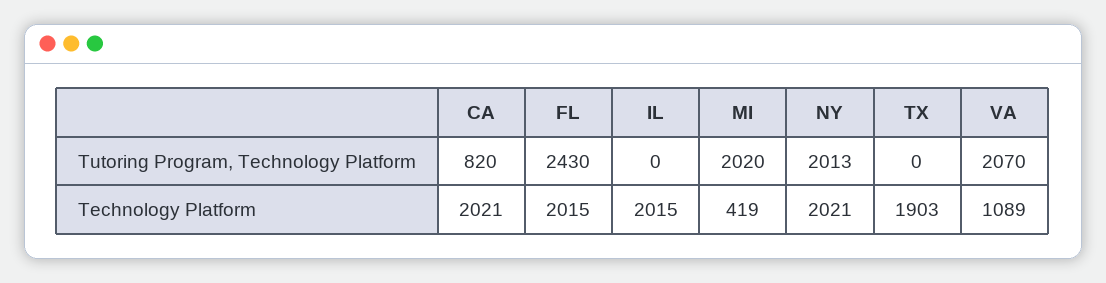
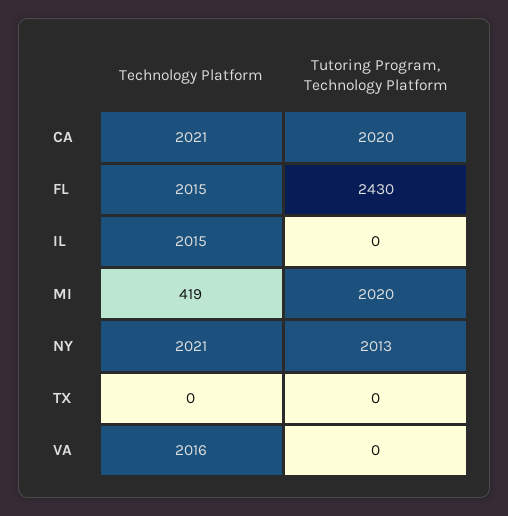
CA, Tutoring Program, Technology Platform: 820 -> 2020
VA, Tutoring Program, Technology Platform: 2070 -> 0
TX, Technology Platform: 1903 -> 0
VA, Technology Platform: 1089 -> 2016

